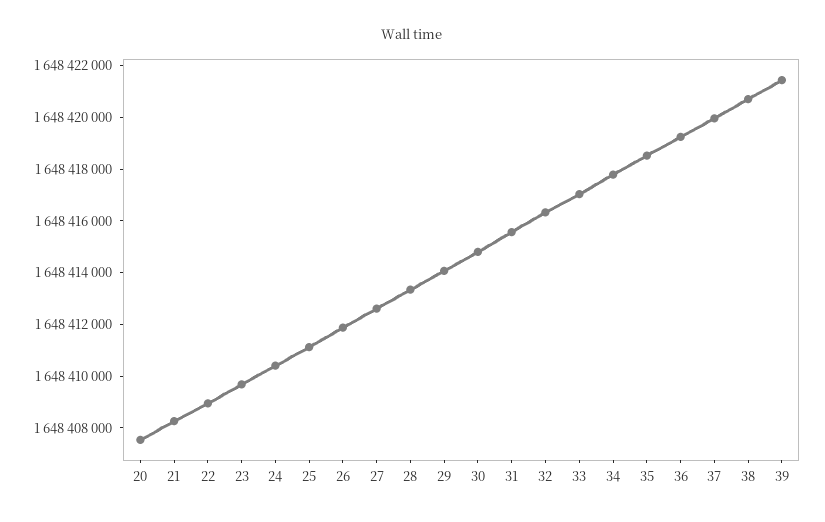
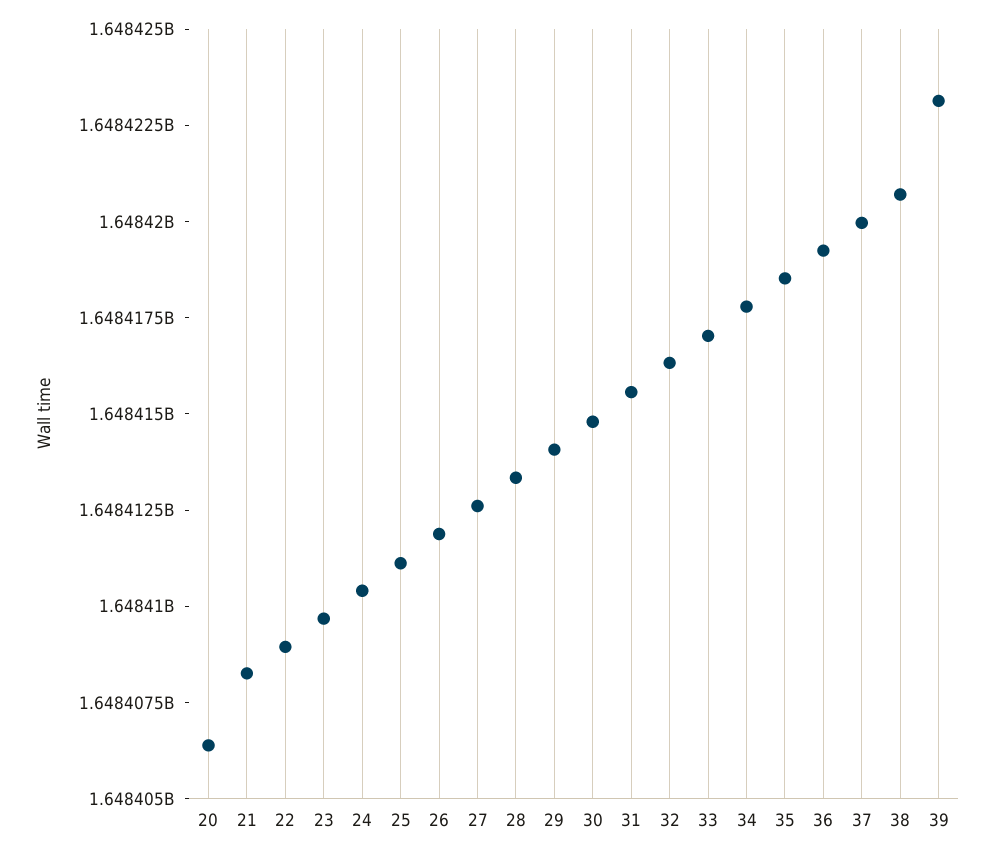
20: 1648407500 -> 1648406500
39: 1648421500 -> 1648423000

